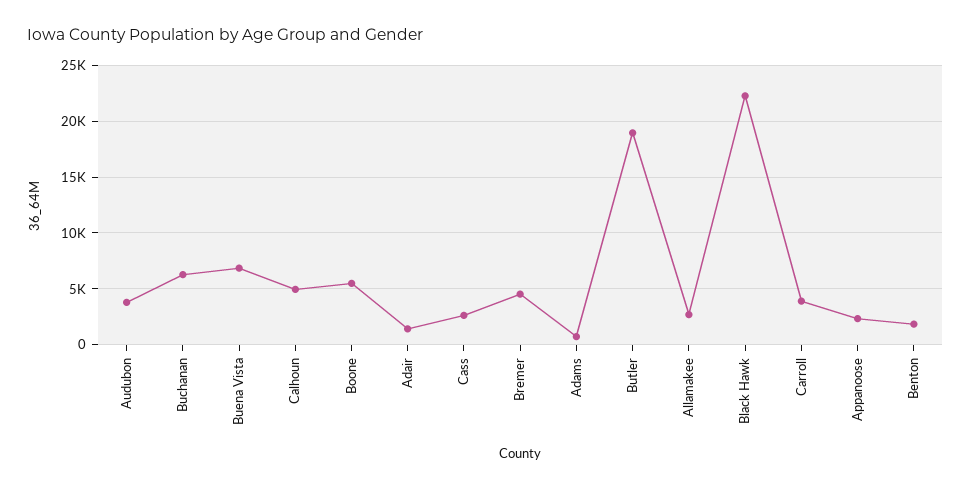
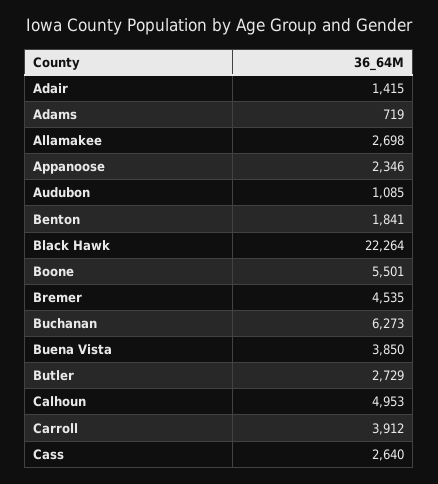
Audubon: 4000 -> 1085
Buena Vista: 7000 -> 3850
Butler: 19000 -> 2729

